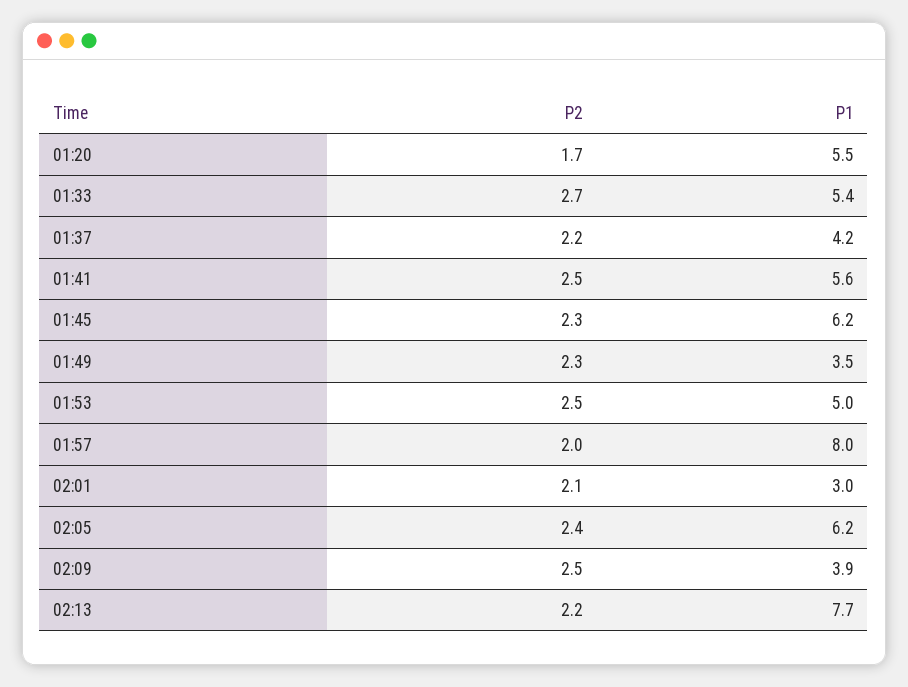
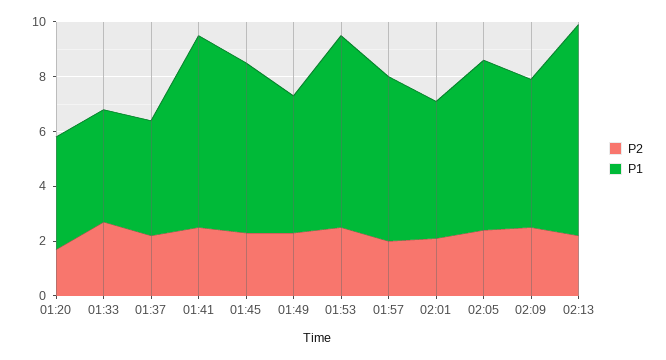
P1, 01:20: 5.5 -> 4
P1, 01:33: 5.4 -> 4
P1, 01:41: 5.6 -> 7
P1, 01:49: 3.5 -> 5
P1, 01:53: 5 -> 7
P1, 01:57: 8 -> 6
P1, 02:01: 3 -> 5
P1, 02:09: 3.9 -> 5.5

